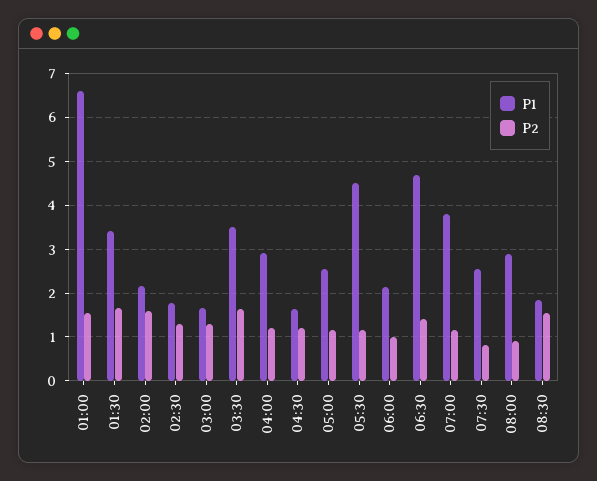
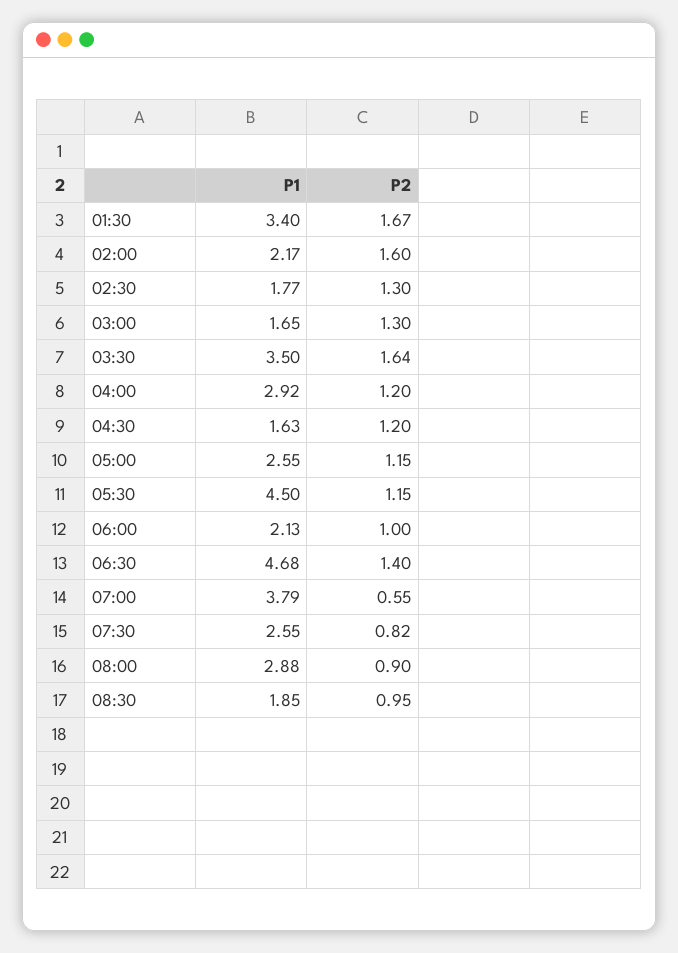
P1, 01:00: 6.6 -> none
P2, 01:00: 1.6 -> none
P2, 07:00: 1.2 -> 0.55
P2, 08:30: 1.6 -> 0.95

